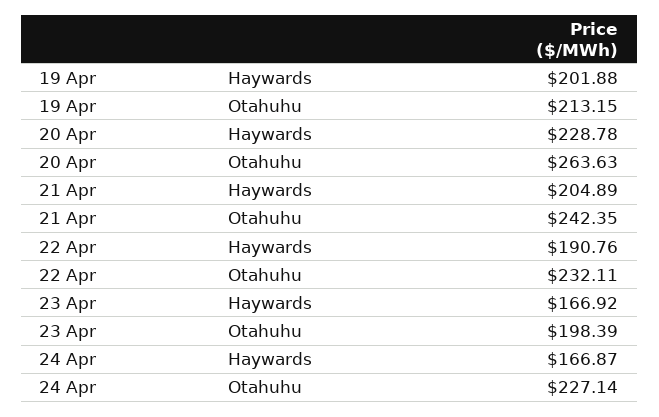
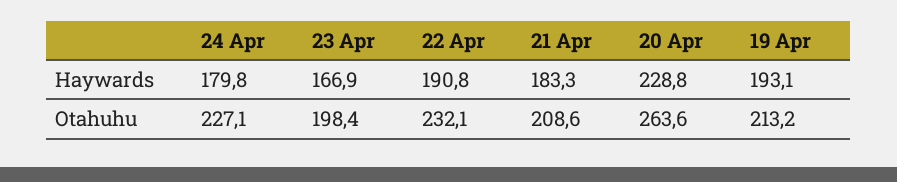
19 Apr, Haywards: 201.88 -> 193.1
21 Apr, Haywards: 204.89 -> 183.3
21 Apr, Otahuhu: 242.35 -> 208.6
24 Apr, Haywards: 166.87 -> 179.8

